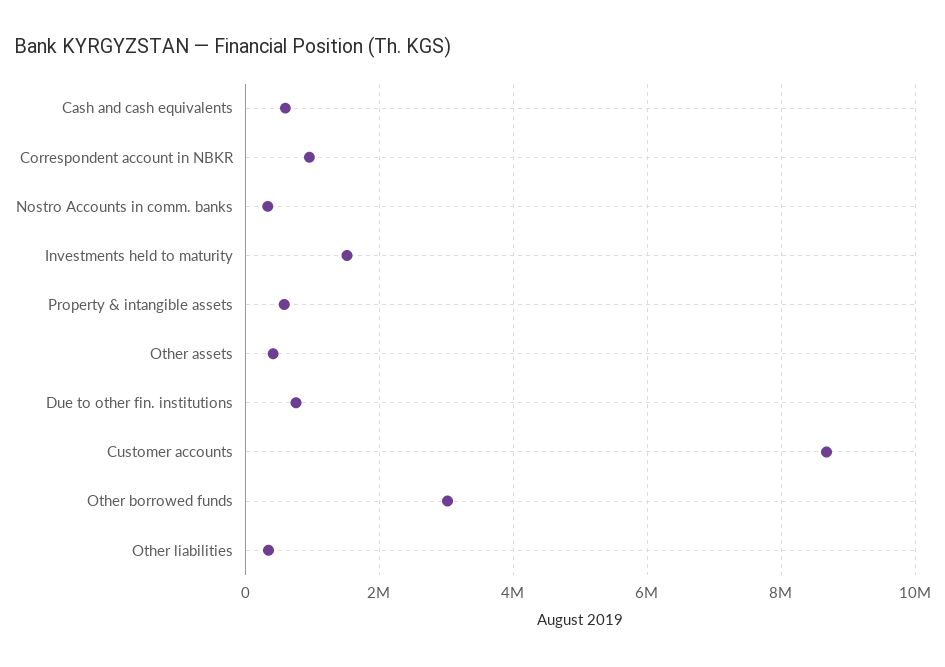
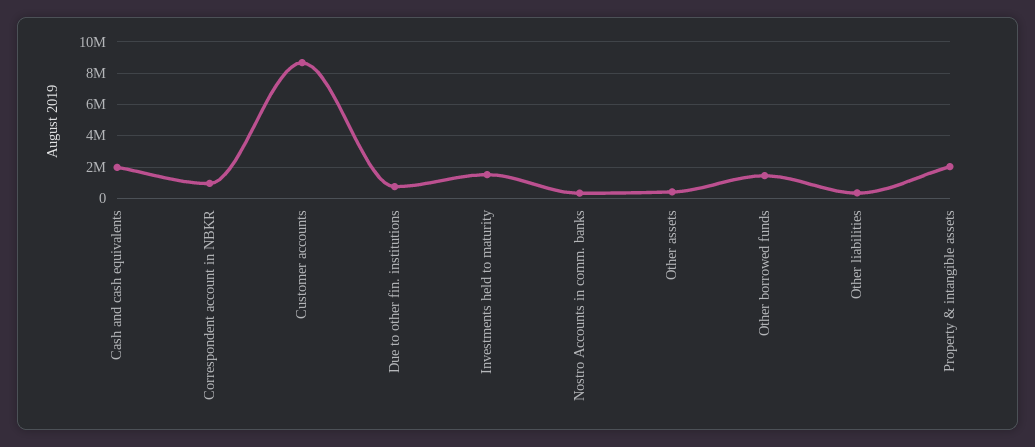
Cash and cash equivalents: 600000 -> 2000000
Property & intangible assets: 600000 -> 2000000
Other borrowed funds: 3000000 -> 1500000

